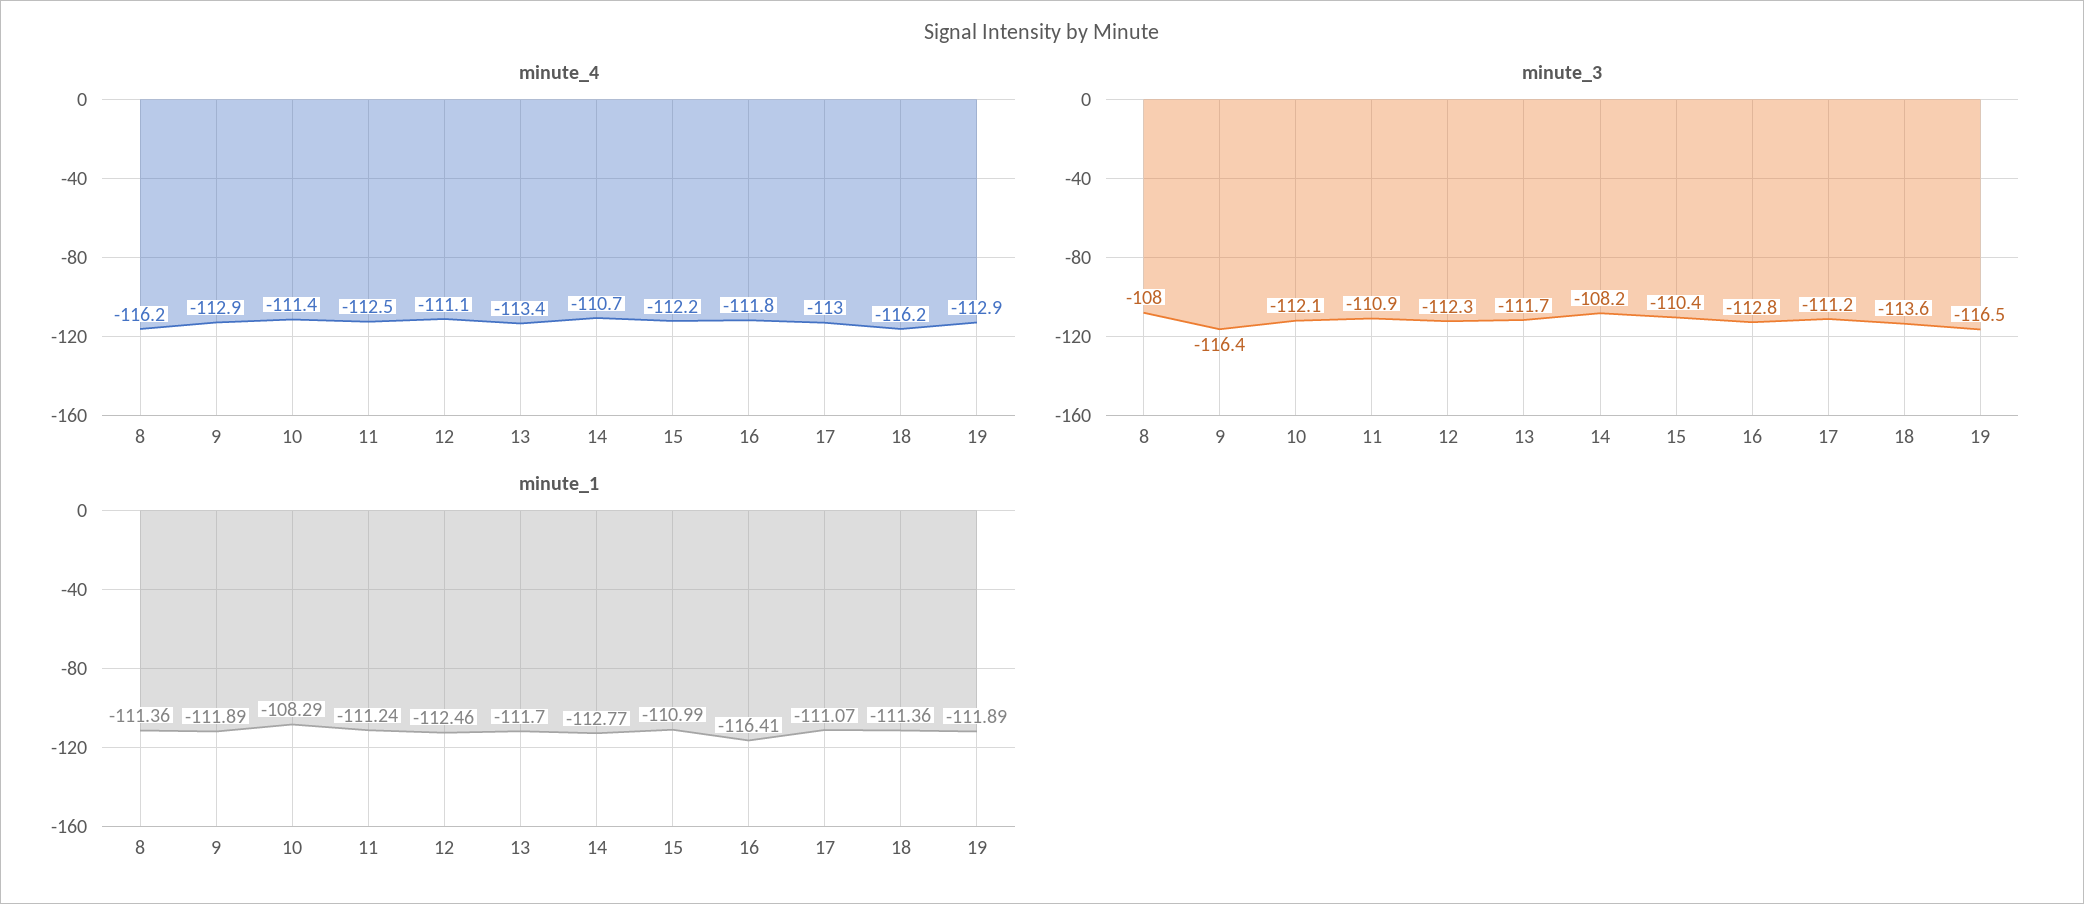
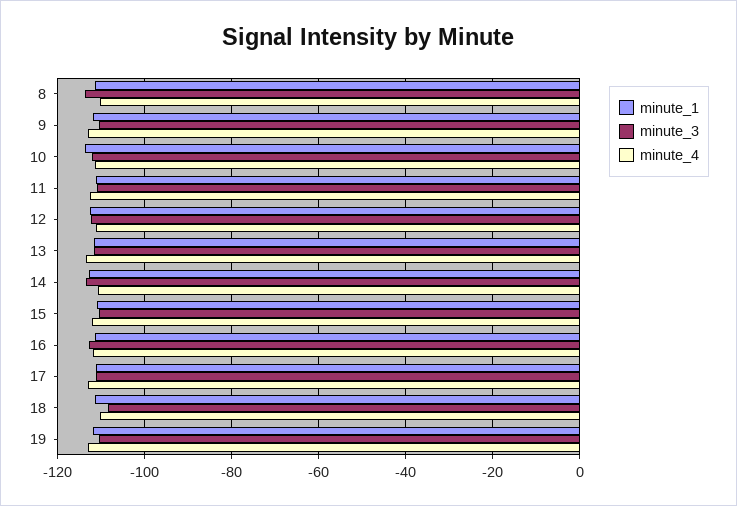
minute_4, 8: -116.2 -> -110
minute_4, 18: -116.2 -> -110
minute_3, 8: -108 -> -114
minute_3, 9: -116.4 -> -110
minute_3, 14: -108.2 -> -114
minute_3, 18: -113.6 -> -108
minute_3, 19: -116.5 -> -110
minute_1, 10: -108.29 -> -114
minute_1, 16: -116.41 -> -112

